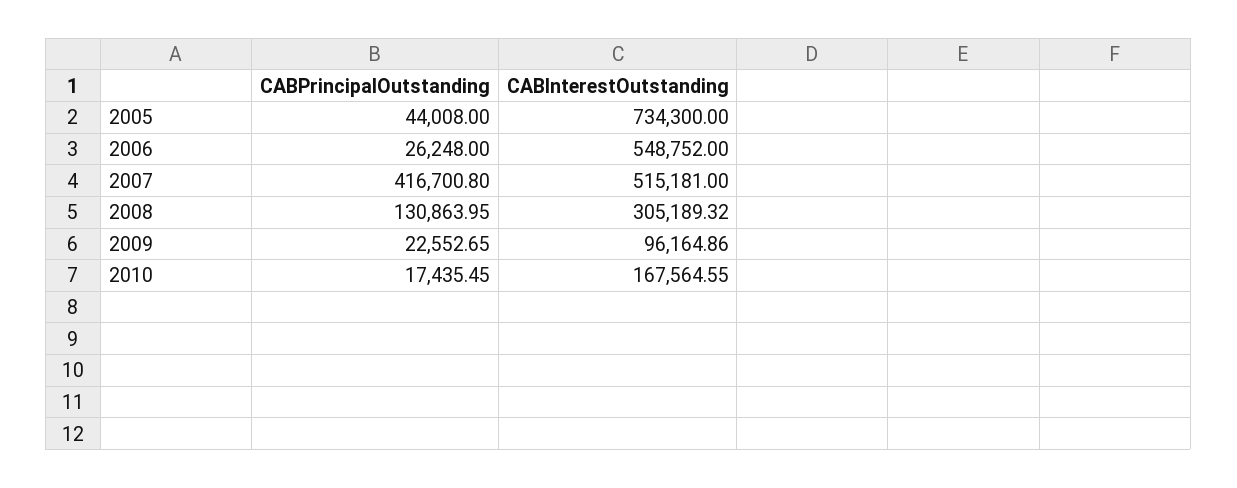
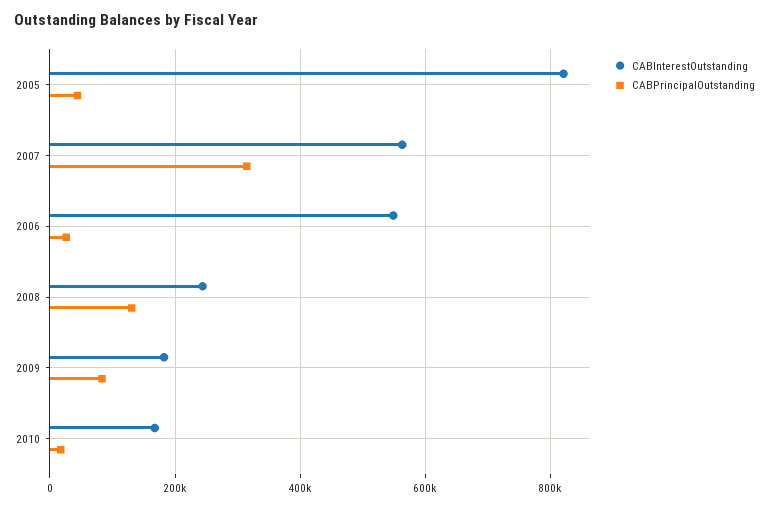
CABInterestOutstanding, 2005: 734300 -> 820000
CABPrincipalOutstanding, 2007: 416700.8 -> 320000
CABInterestOutstanding, 2007: 515181 -> 560000
CABInterestOutstanding, 2008: 305189.32 -> 240000
CABPrincipalOutstanding, 2009: 22552.65 -> 80000
CABInterestOutstanding, 2009: 96164.86 -> 180000

